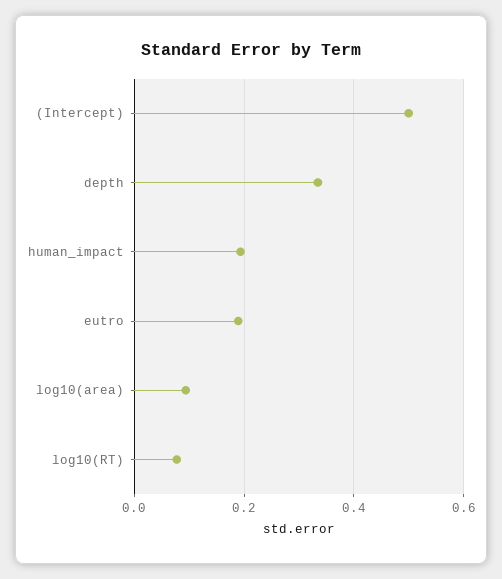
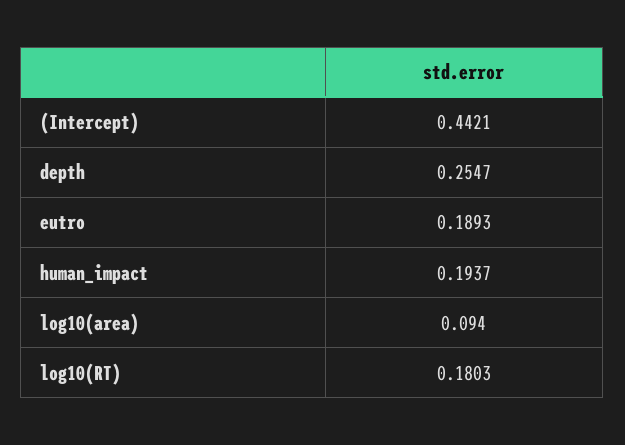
(Intercept): 0.5 -> 0.4421
depth: 0.34 -> 0.2547
log10(RT): 0.08 -> 0.1803

